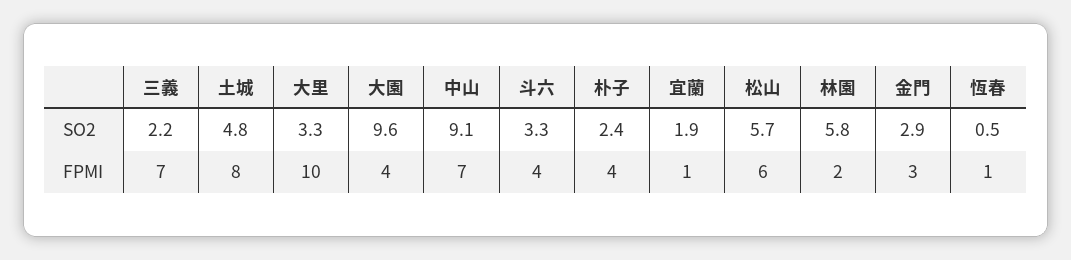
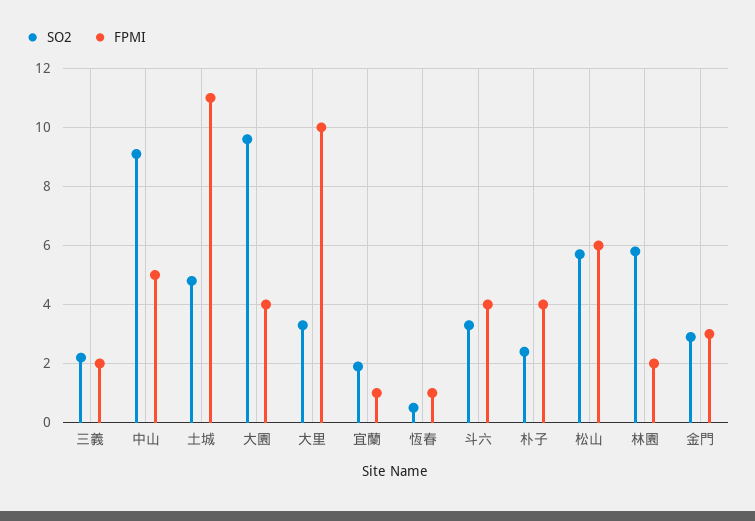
FPMI, 三義: 7 -> 2
FPMI, 土城: 8 -> 11
FPMI, 中山: 7 -> 5

